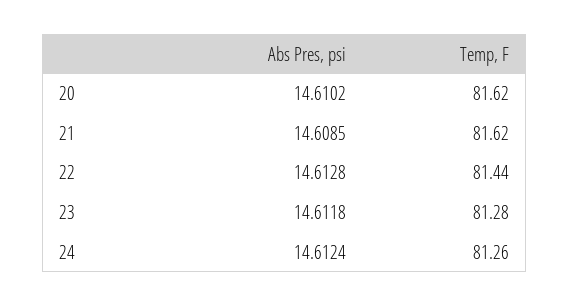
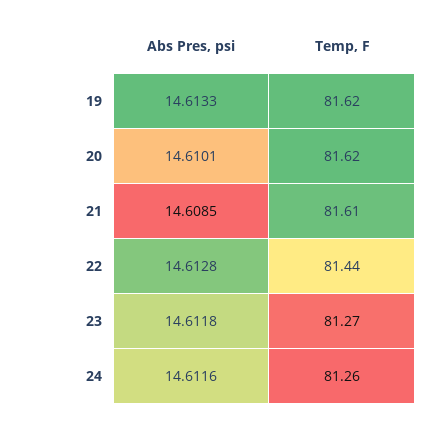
Abs Pres, psi, 20: 14.6102 -> 14.6101
Temp, F, 21: 81.62 -> 81.61
Temp, F, 23: 81.28 -> 81.27
Abs Pres, psi, 24: 14.6124 -> 14.6116
Abs Pres, psi, 19: none -> 14.6133
Temp, F, 19: none -> 81.62

